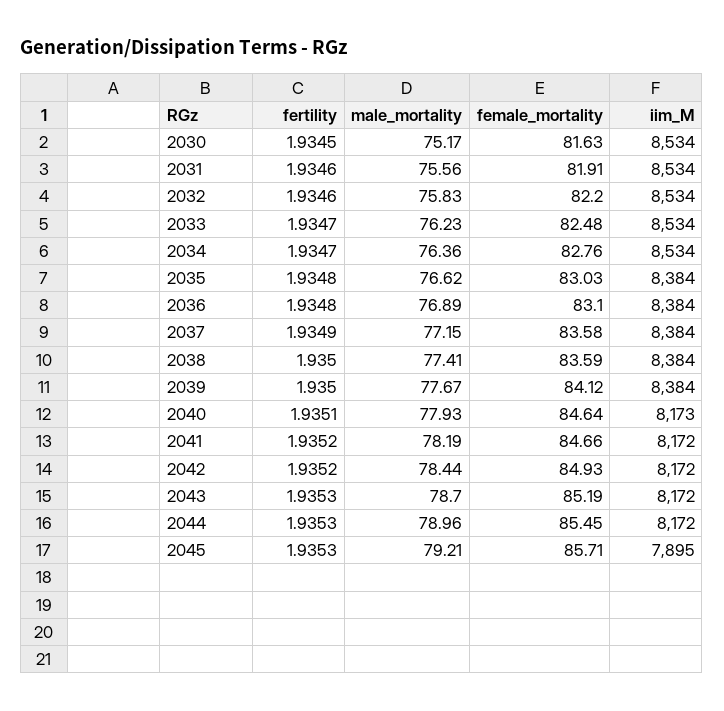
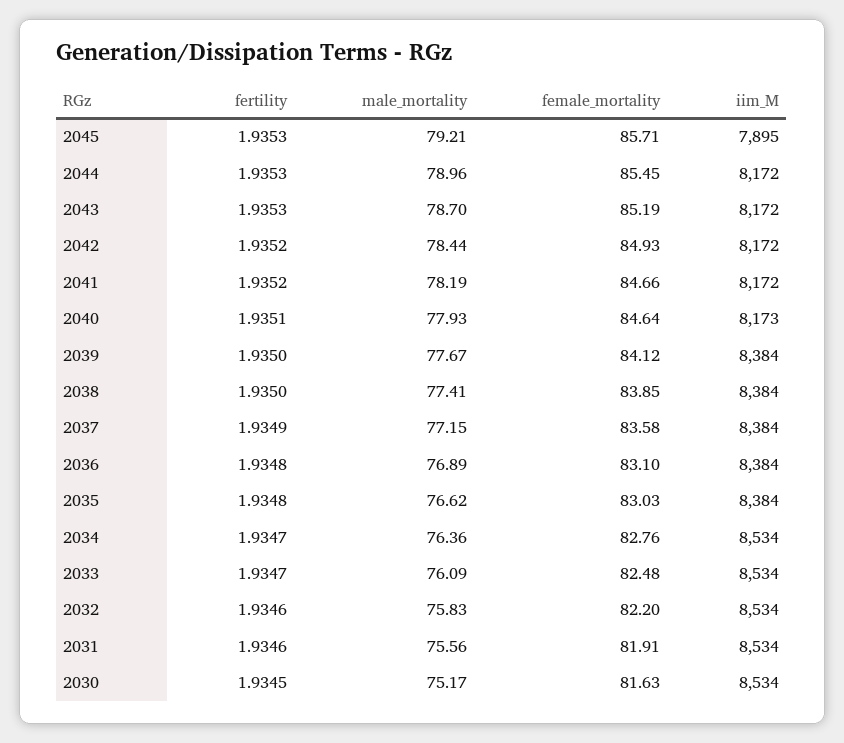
male_mortality, 2033: 76.23 -> 76.09
female_mortality, 2038: 83.59 -> 83.85

